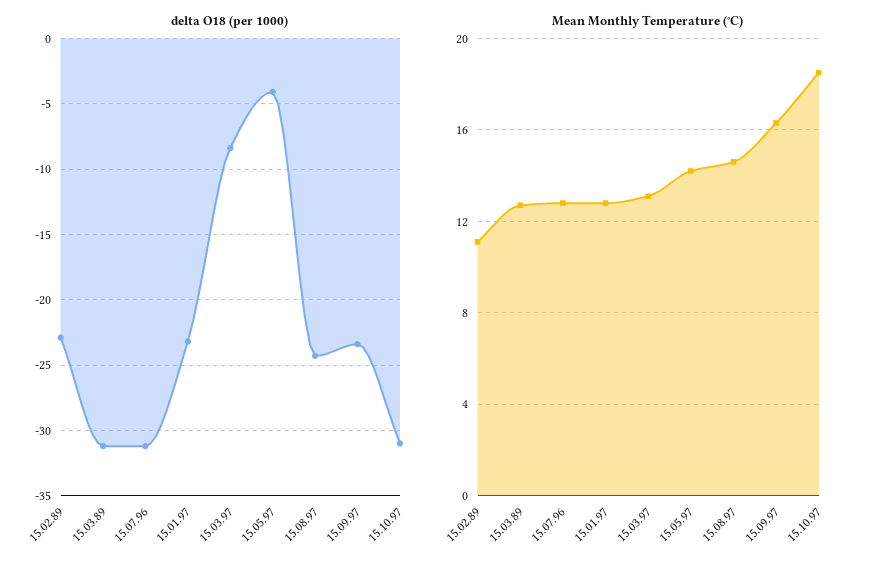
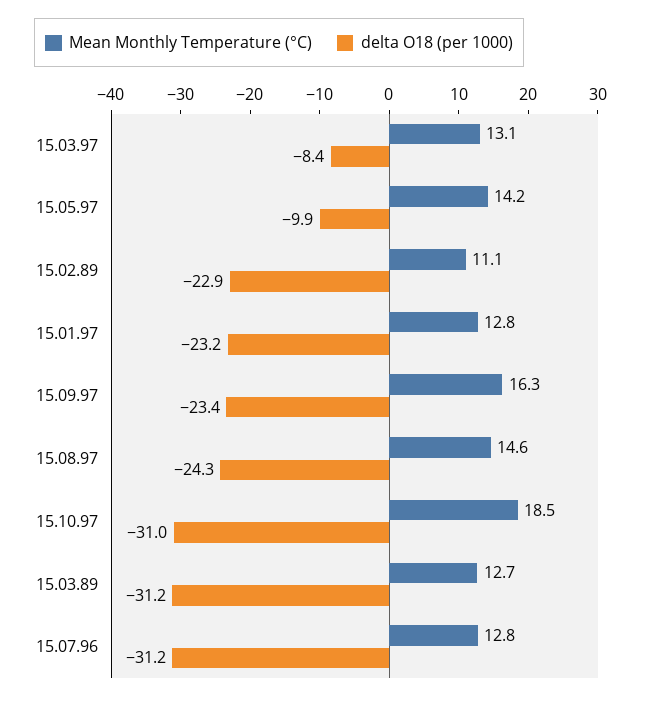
delta O18 (per 1000), 15.05.97: -4 -> -9.9

